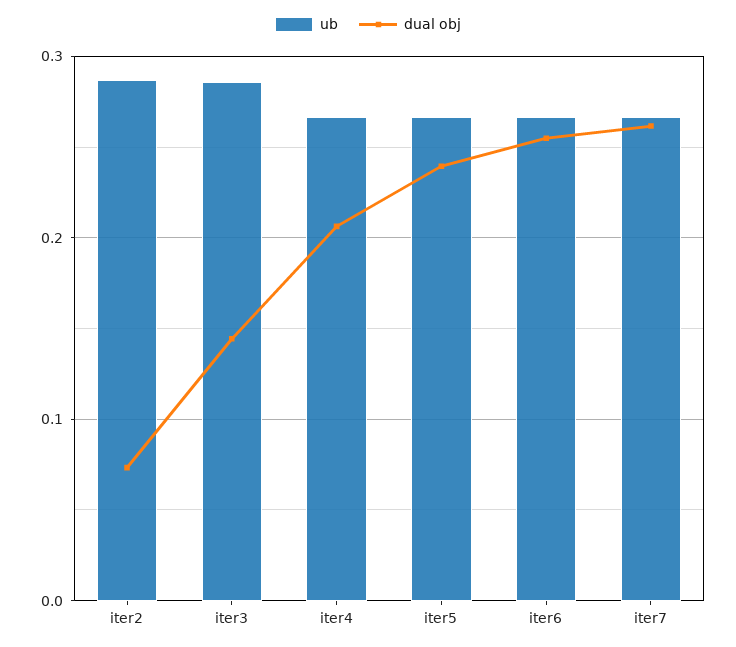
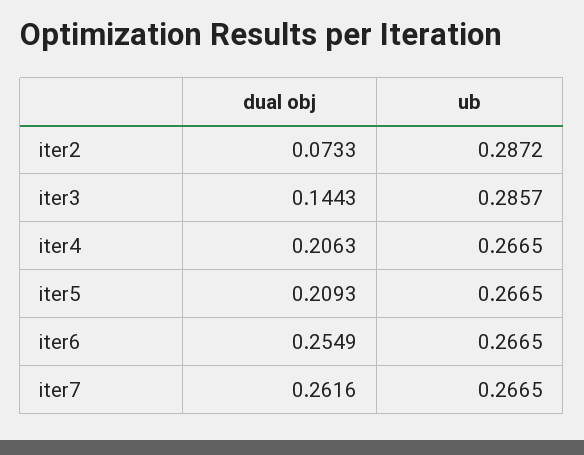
dual obj, iter5: 0.24 -> 0.2093

